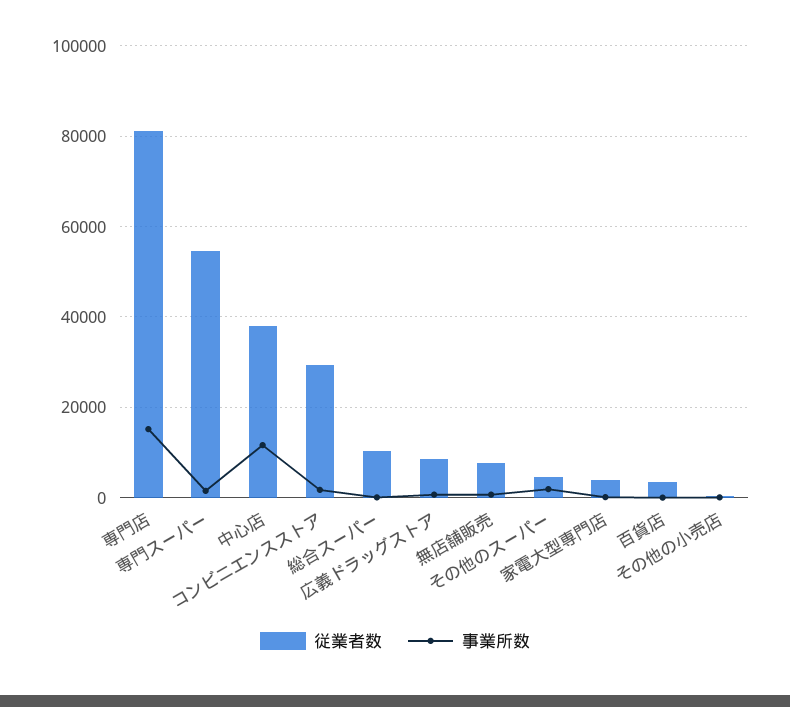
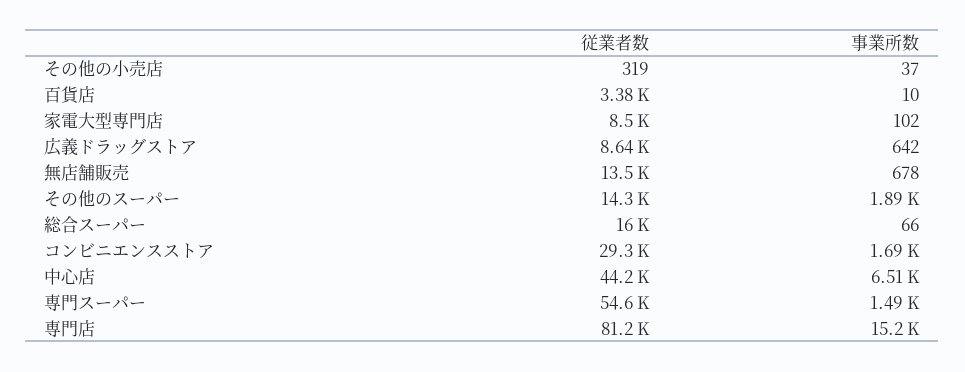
従業者数, 中心店: 38000 -> 44200
事業所数, 中心店: 12000 -> 6510
従業者数, 総合スーパー: 10000 -> 16000
従業者数, 無店舗販売: 8000 -> 13500
従業者数, その他のスーパー: 4000 -> 14300
従業者数, 家電大型専門店: 4000 -> 8500

